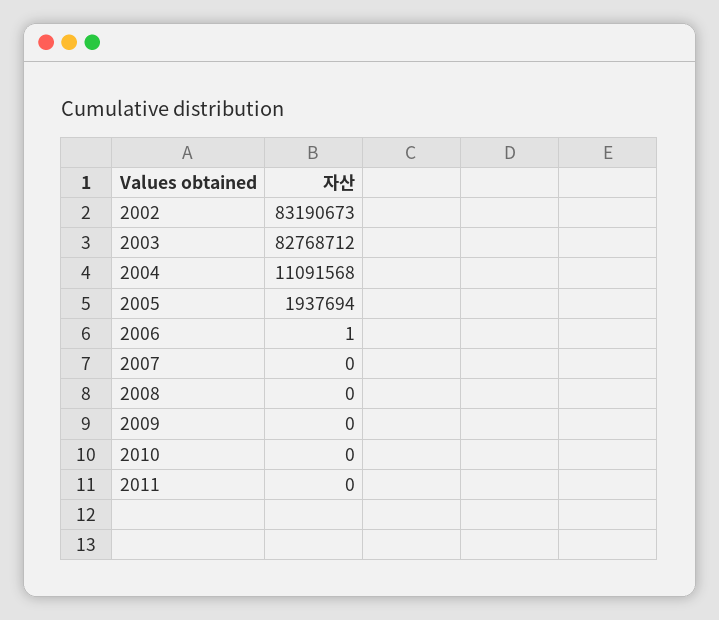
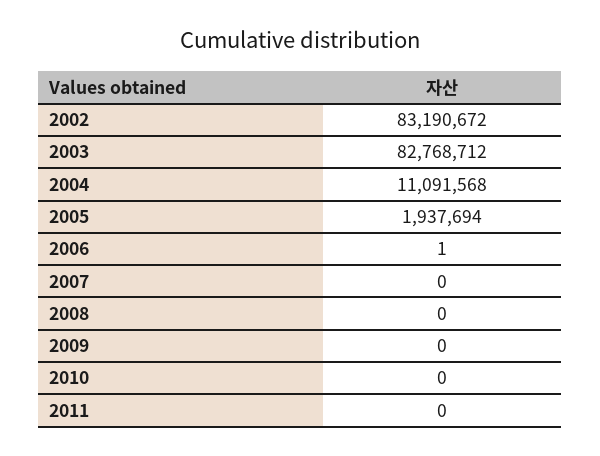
2002: 83190673 -> 83190672

